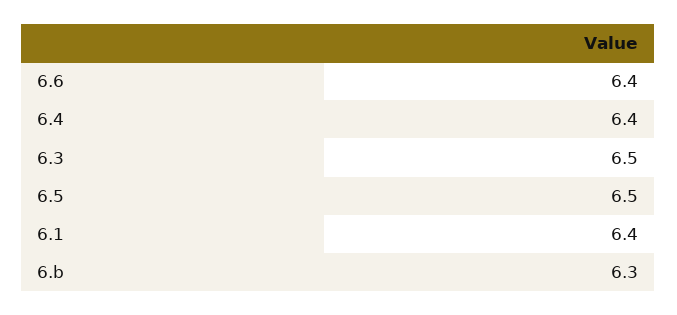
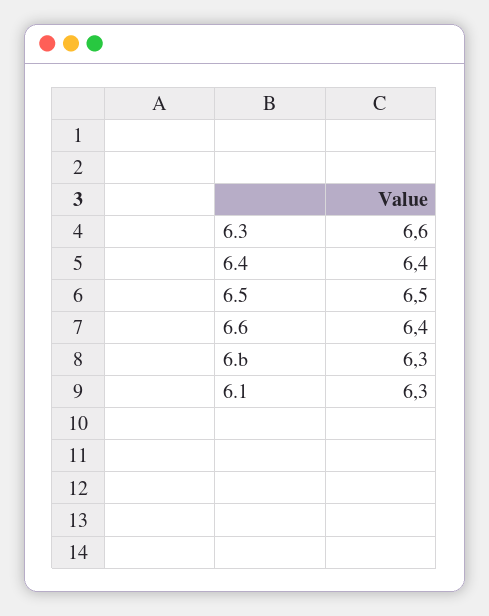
6.3: 6.5 -> 6.6
6.1: 6.4 -> 6.3

